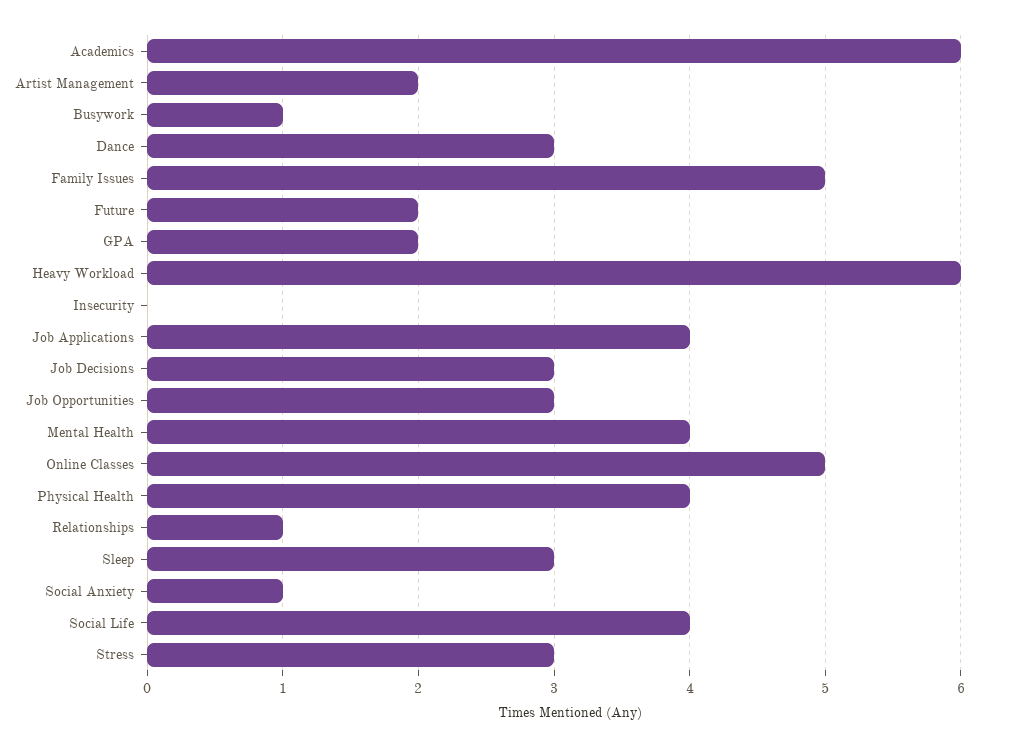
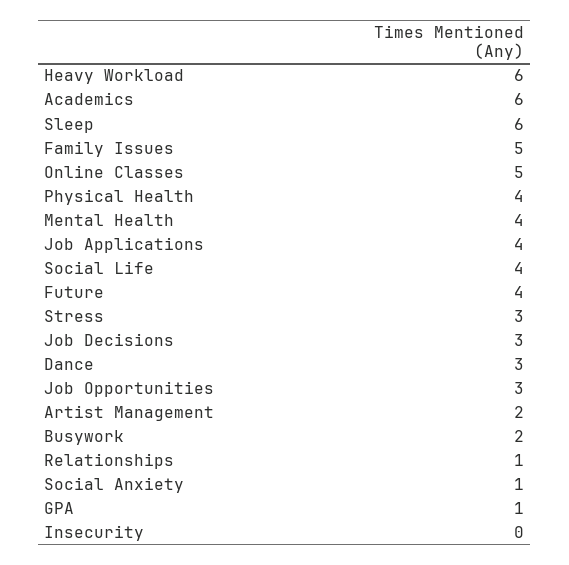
Busywork: 1 -> 2
Future: 2 -> 4
GPA: 2 -> 1
Sleep: 3 -> 6

